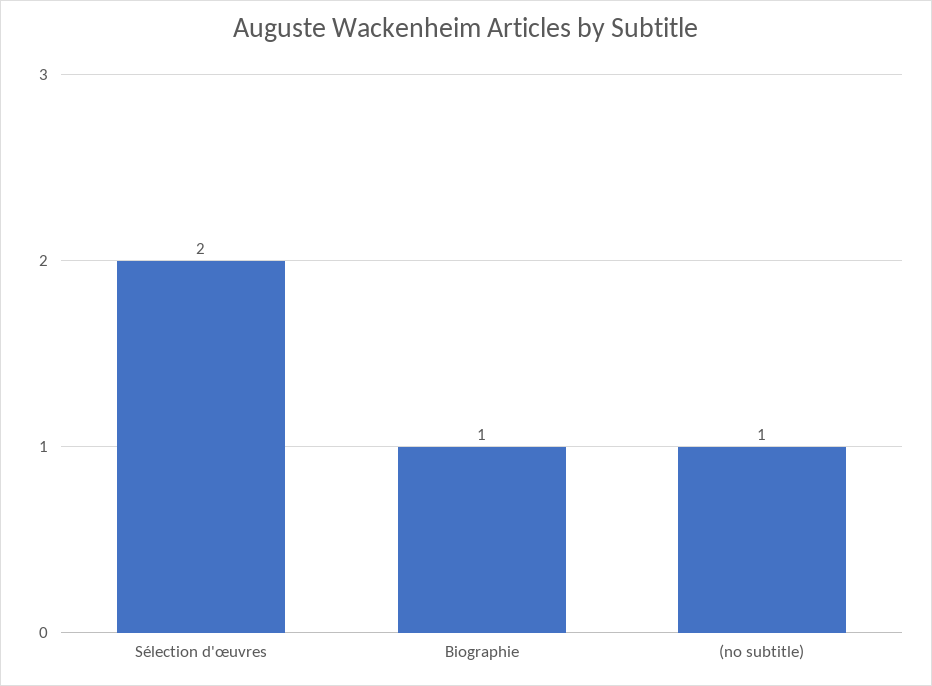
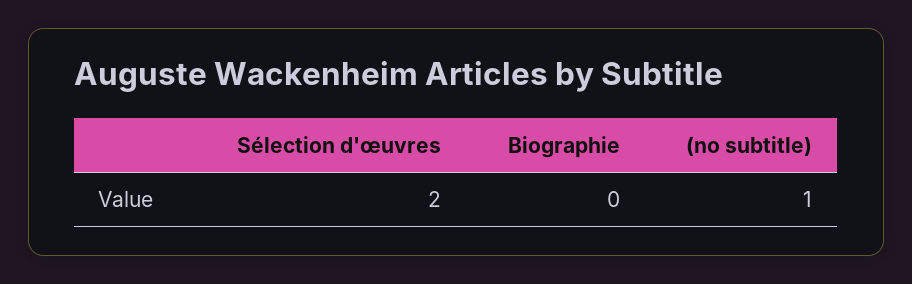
Biographie: 1 -> 0

